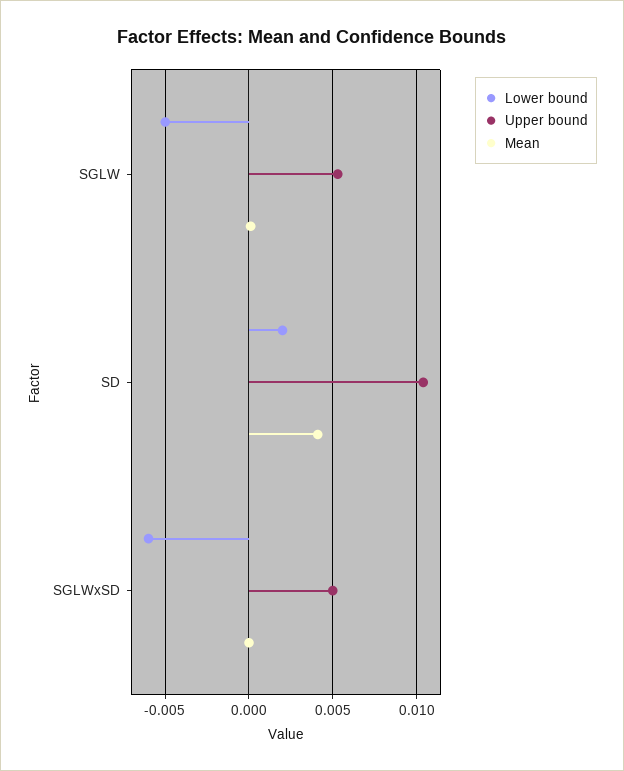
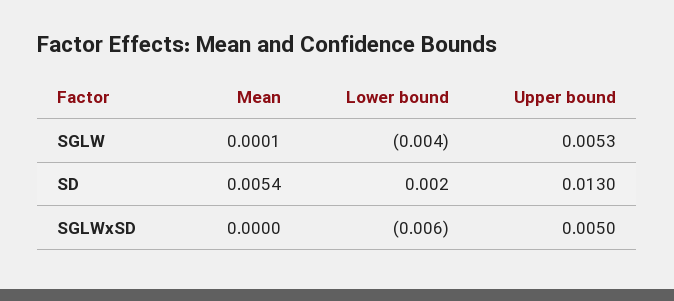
Lower bound, SGLW: -0.005 -> -0.004
Upper bound, SD: 0.0105 -> 0.013
Mean, SD: 0.004 -> 0.0054

